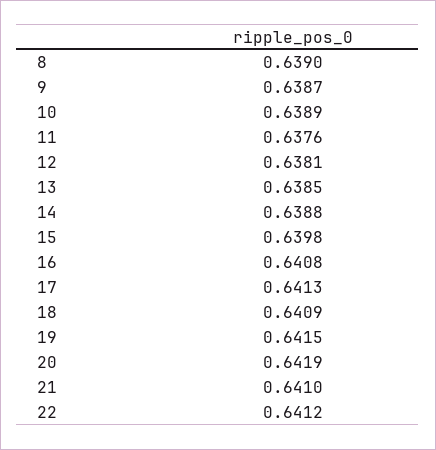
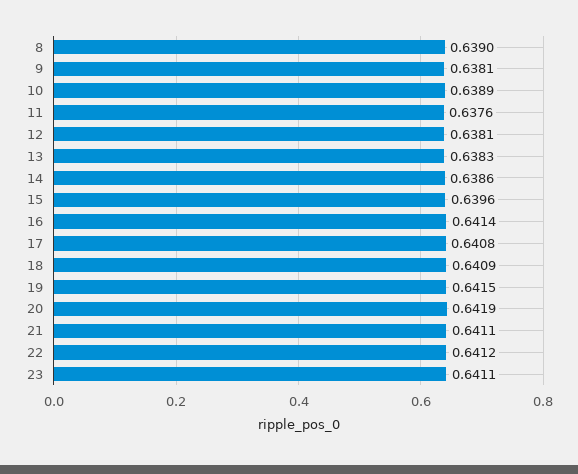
9: 0.6387 -> 0.6381
13: 0.6385 -> 0.6383
14: 0.6388 -> 0.6386
15: 0.6398 -> 0.6396
16: 0.6408 -> 0.6414
17: 0.6413 -> 0.6408
21: 0.641 -> 0.6411
23: none -> 0.6411

